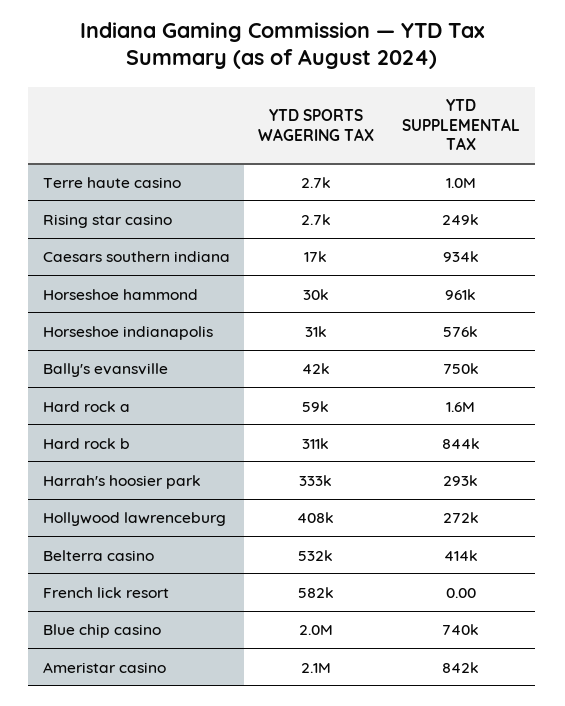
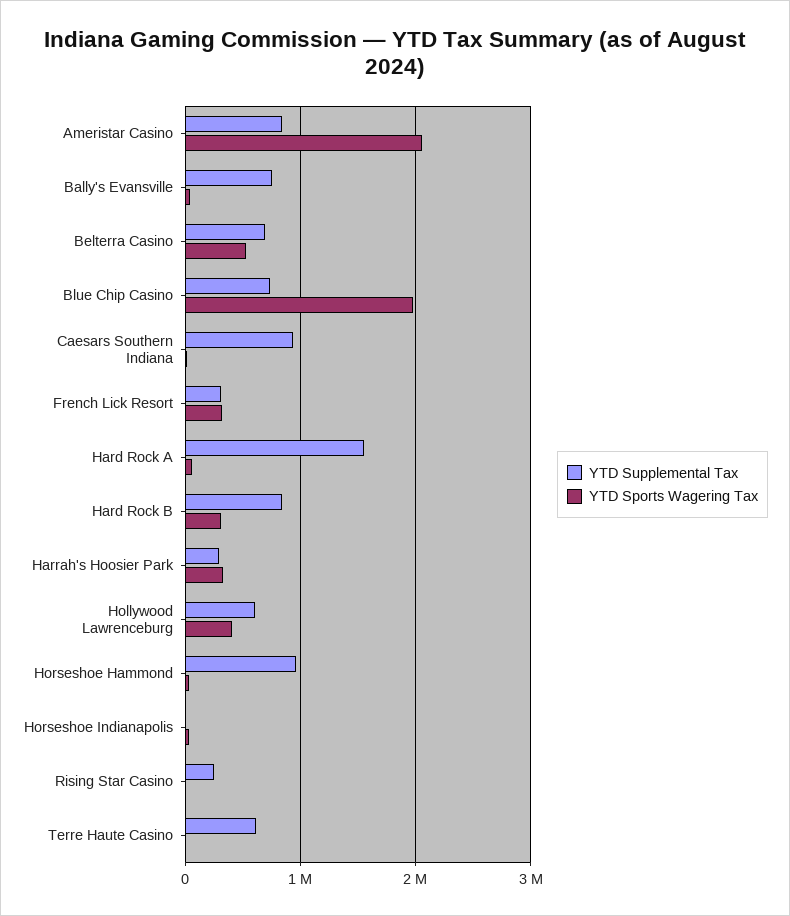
YTD SUPPLEMENTAL TAX, Terre haute casino: 1000000 -> 600000
YTD SUPPLEMENTAL TAX, Horseshoe indianapolis: 576000 -> 0
YTD SUPPLEMENTAL TAX, Hollywood lawrenceburg: 272000 -> 600000
YTD SUPPLEMENTAL TAX, Belterra casino: 414000 -> 700000
YTD SPORTS WAGERING TAX, French lick resort: 582000 -> 300000
YTD SUPPLEMENTAL TAX, French lick resort: 0 -> 300000

